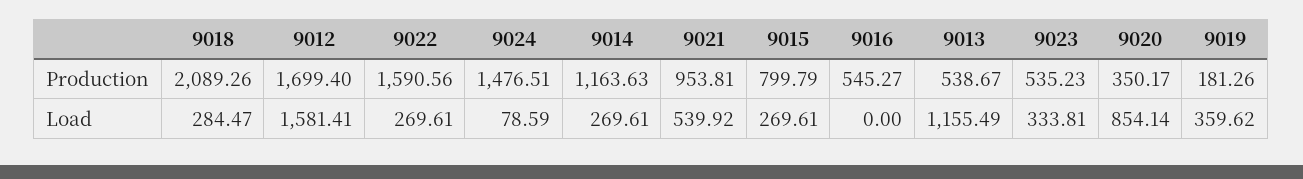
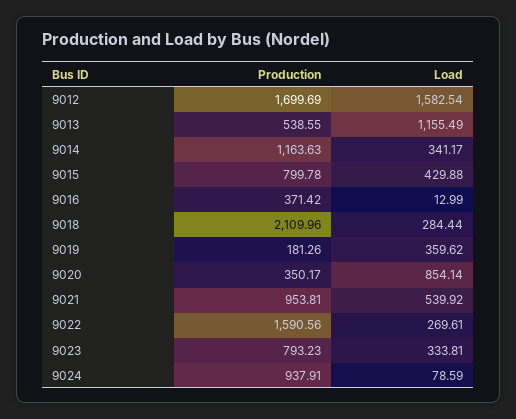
9018, Production: 2089.26 -> 2109.96
9012, Production: 1699.4 -> 1699.69
9024, Production: 1476.51 -> 937.91
9015, Production: 799.79 -> 799.78
9016, Production: 545.27 -> 371.42
9013, Production: 538.67 -> 538.55
9023, Production: 535.23 -> 793.23
9018, Load: 284.47 -> 284.44
9012, Load: 1581.41 -> 1582.54
9014, Load: 269.61 -> 341.17
9015, Load: 269.61 -> 429.88
9016, Load: 0 -> 12.99

